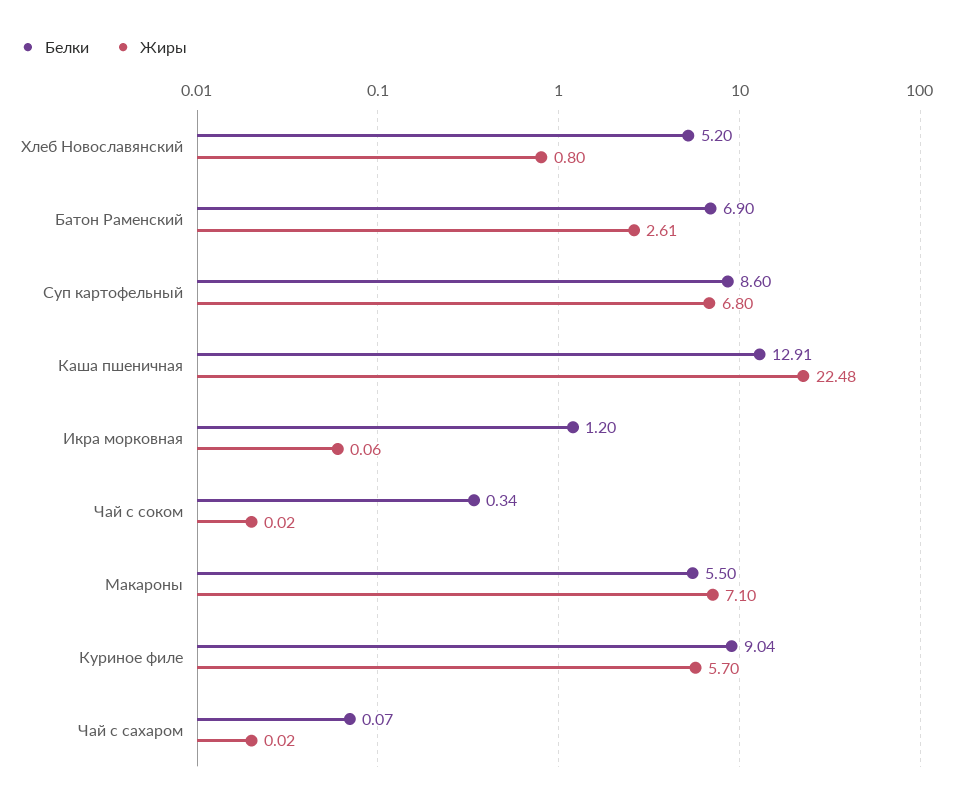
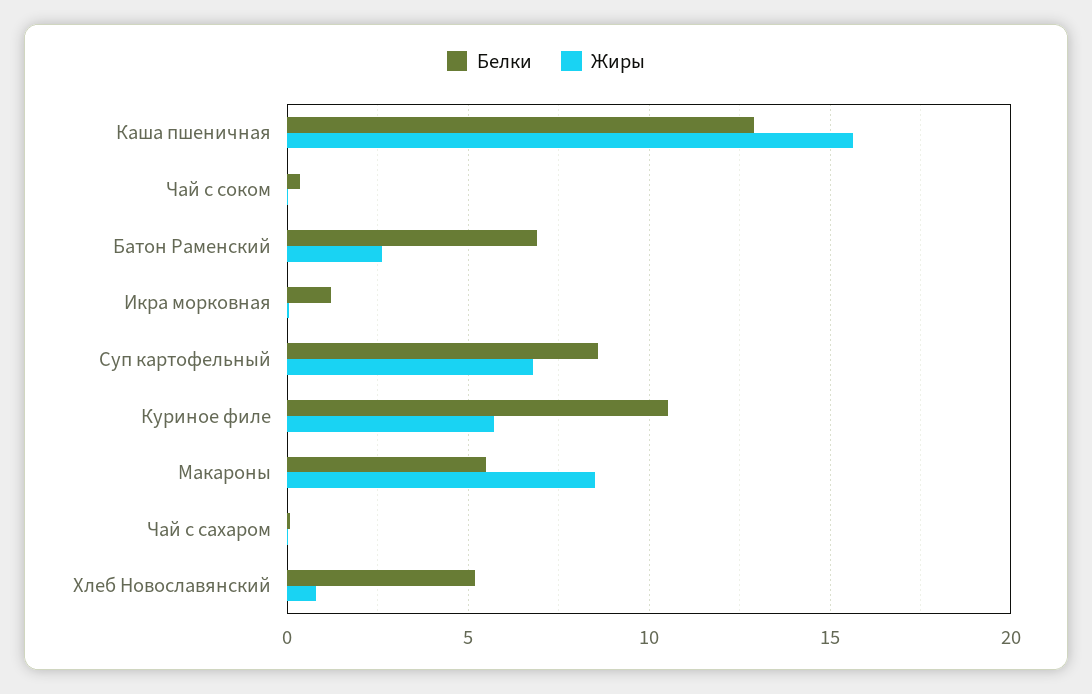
Жиры, Каша пшеничная: 22.48 -> 15.5
Жиры, Макароны: 7.1 -> 8.5
Белки, Куриное филе: 9.04 -> 10.5

